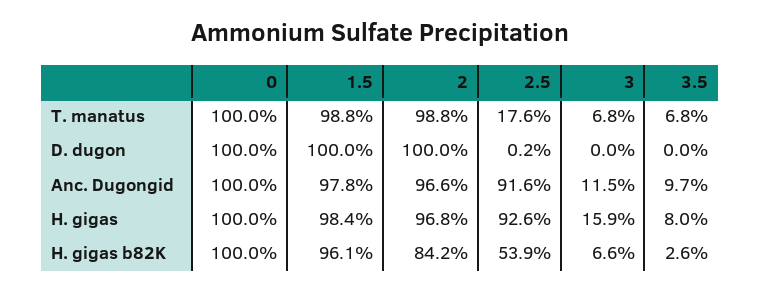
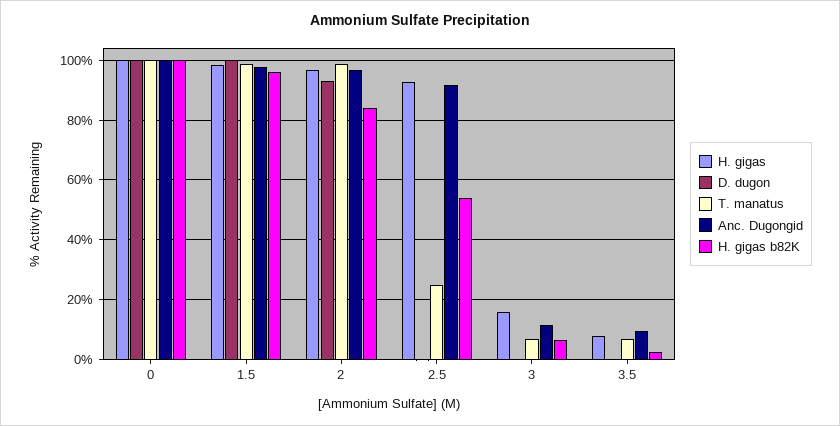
T. manatus, 2.5: 17.6 -> 25
D. dugon, 2: 100 -> 92.5

